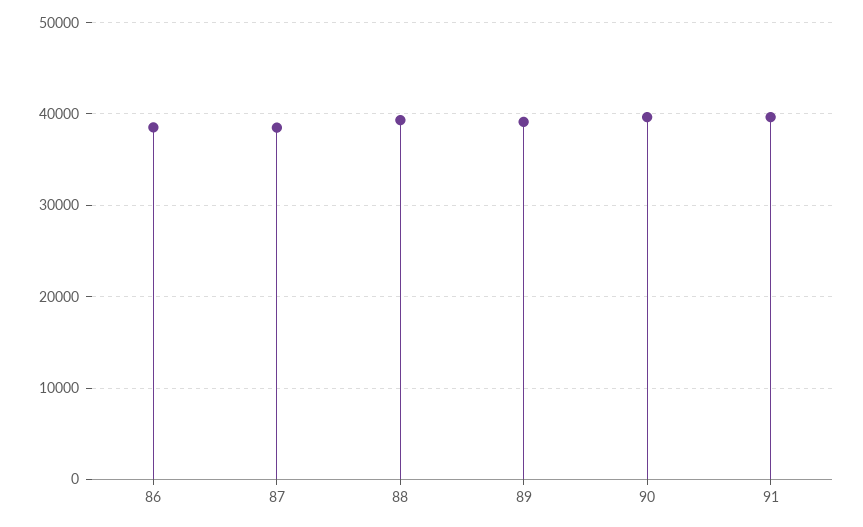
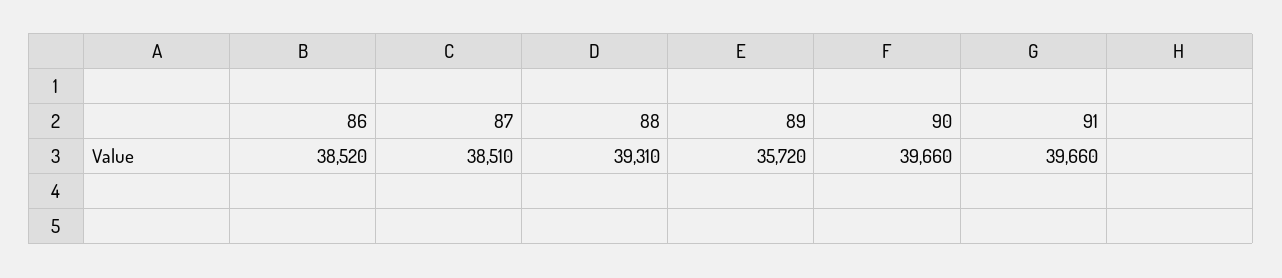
89: 39000 -> 35720

